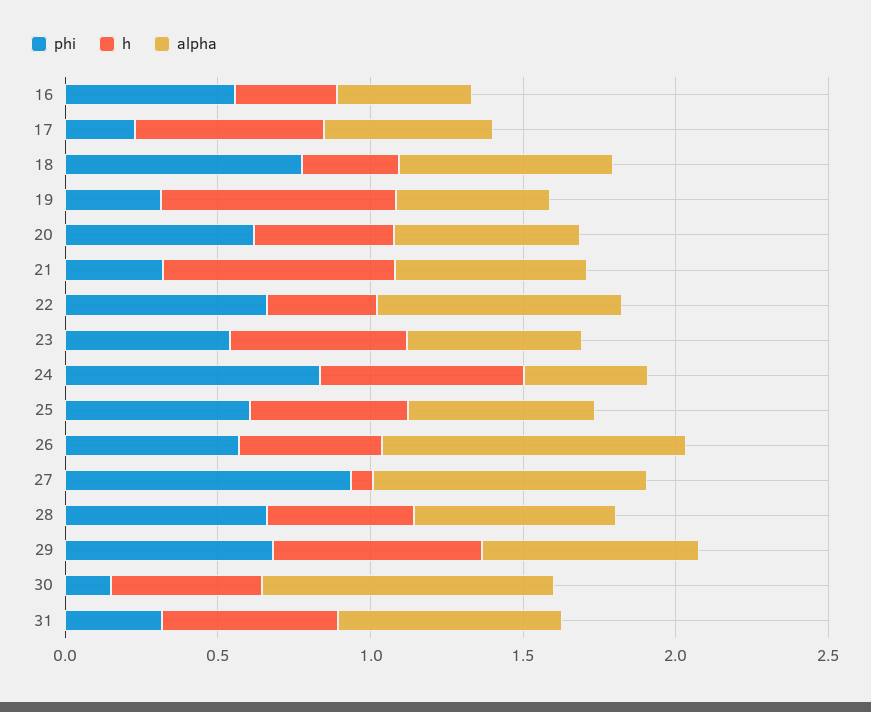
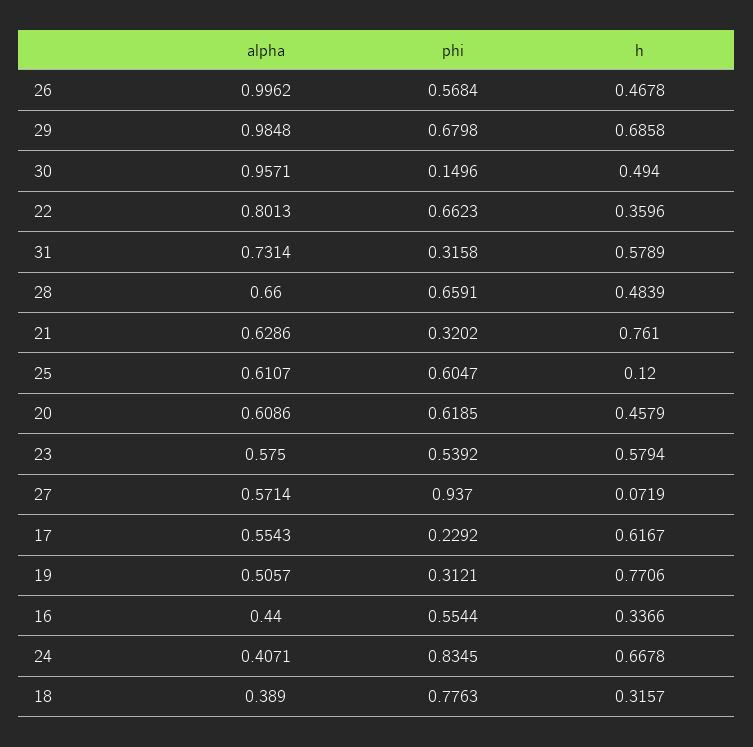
alpha, 18: 0.7 -> 0.389
h, 25: 0.5 -> 0.12
alpha, 27: 0.9 -> 0.5714
alpha, 29: 0.7 -> 0.9848

